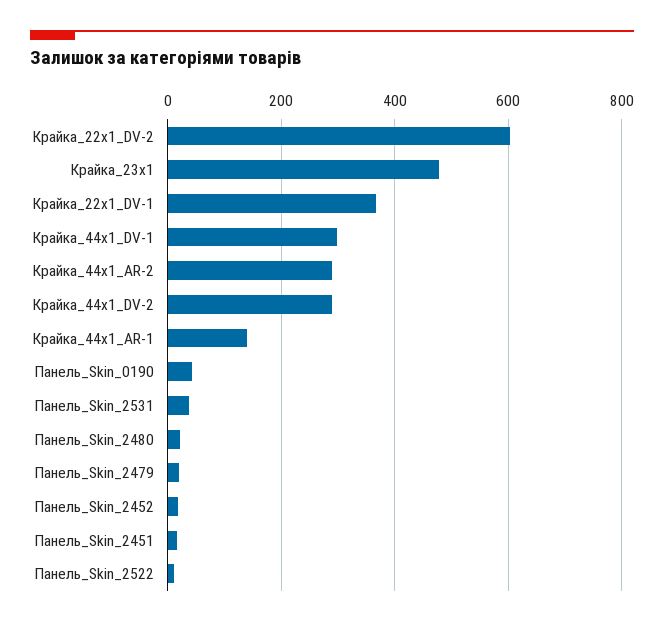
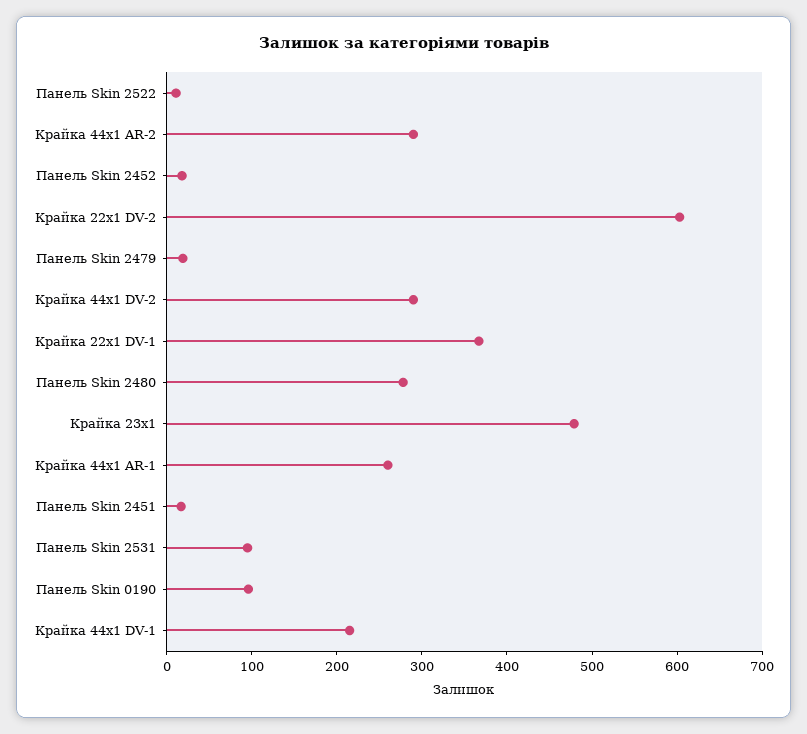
Крайка_44x1_DV-1: 300 -> 220
Крайка_44x1_AR-1: 140 -> 260
Панель_Skin_0190: 40 -> 100
Панель_Skin_2531: 40 -> 100
Панель_Skin_2480: 20 -> 280

